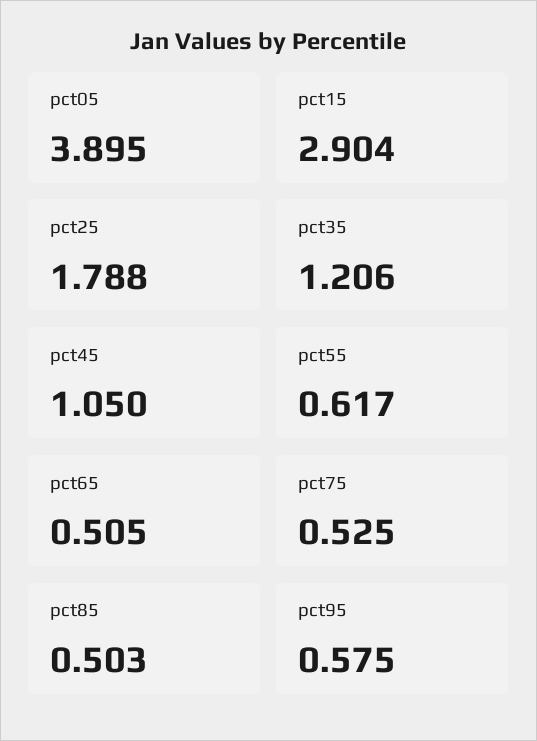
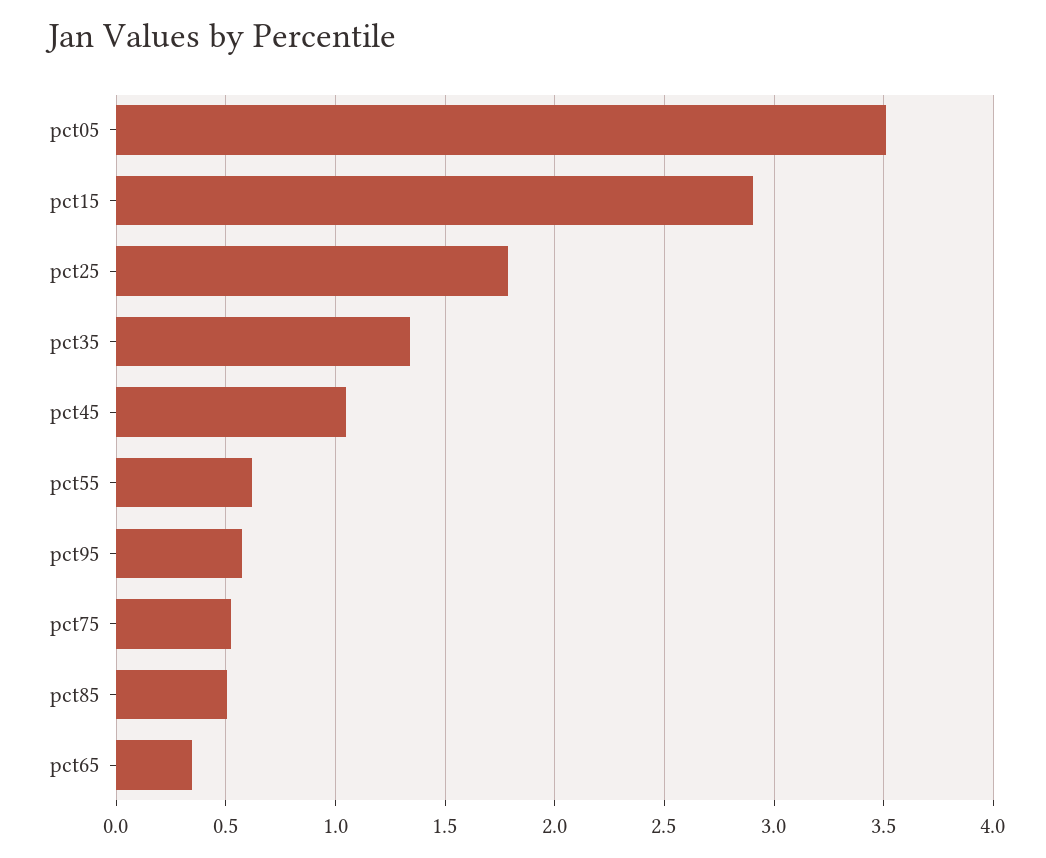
pct05: 3.895 -> 3.5
pct35: 1.206 -> 1.35
pct65: 0.505 -> 0.35

